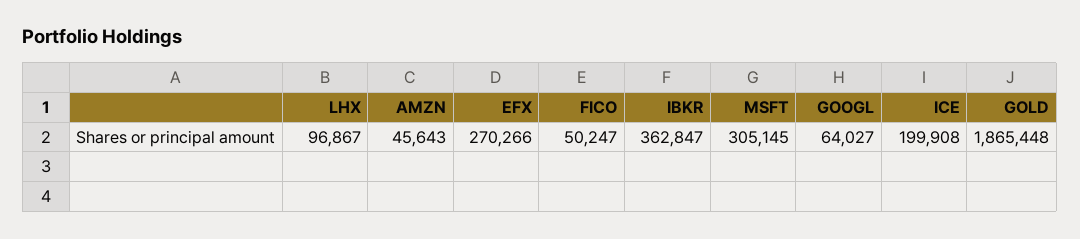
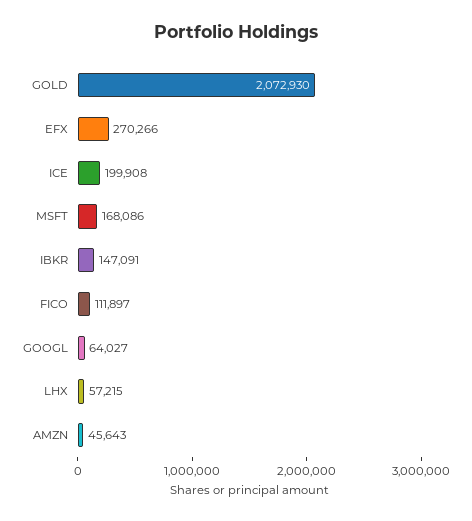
LHX: 96867 -> 57215
FICO: 50247 -> 111897
IBKR: 362847 -> 147091
MSFT: 305145 -> 168086
GOLD: 1865448 -> 2072930

